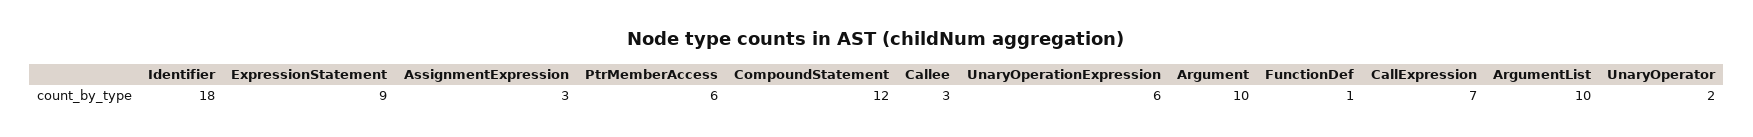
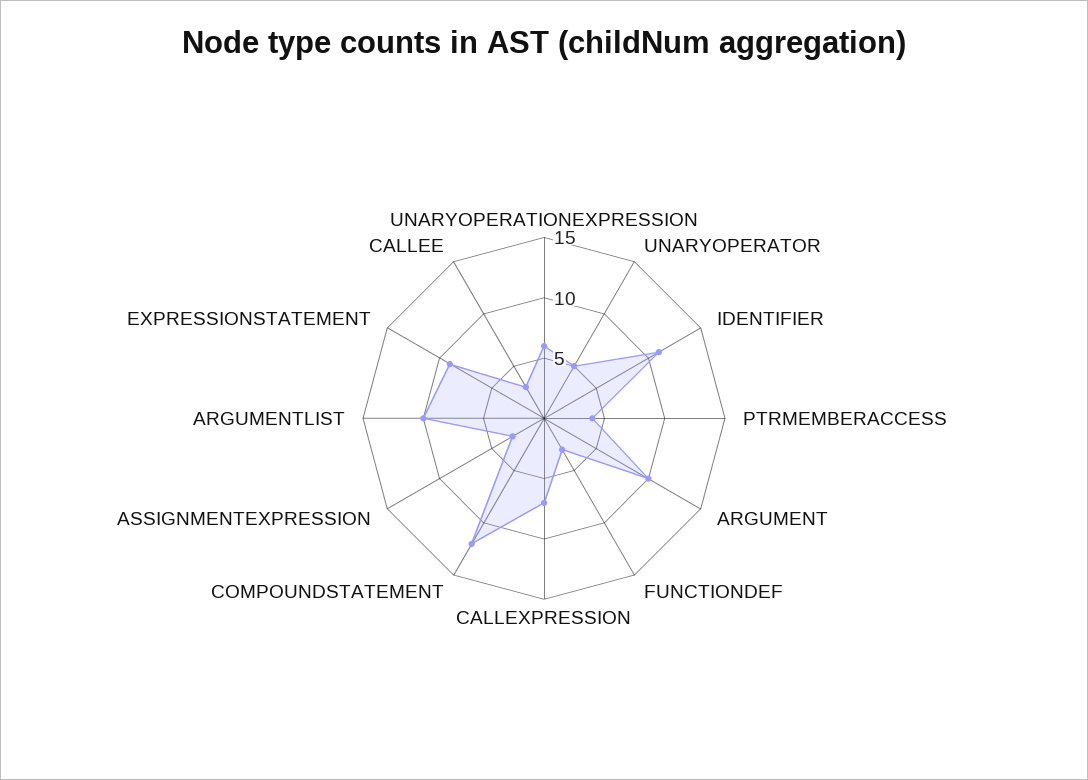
Identifier: 18 -> 11
PtrMemberAccess: 6 -> 4
FunctionDef: 1 -> 3
UnaryOperator: 2 -> 5

